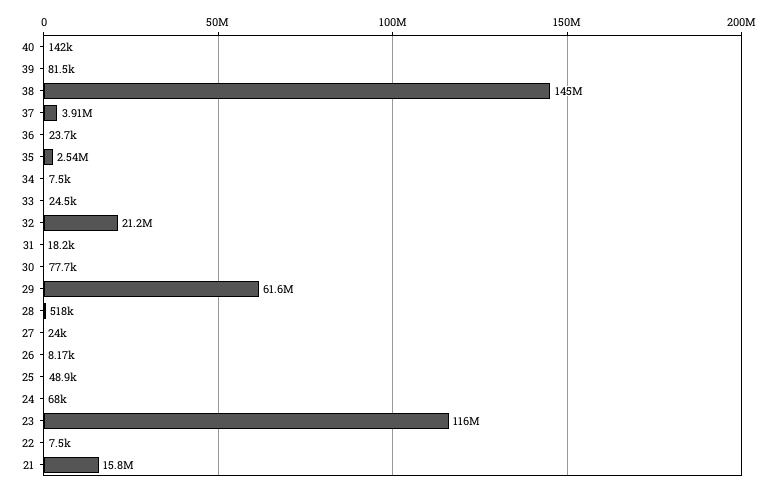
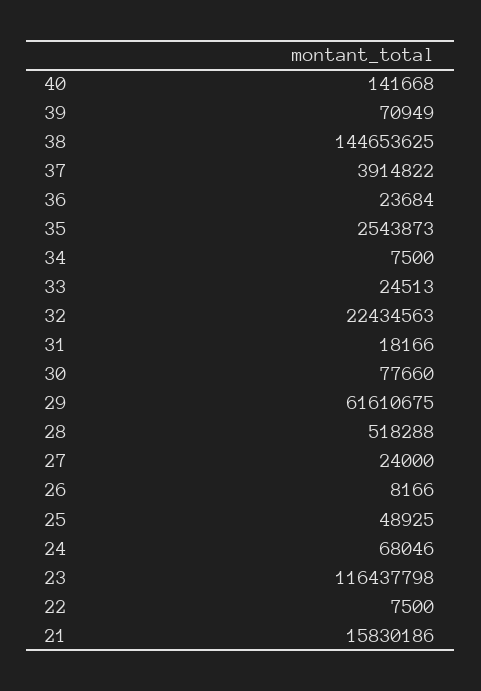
39: 81500 -> 70949
32: 21200000 -> 22434563

